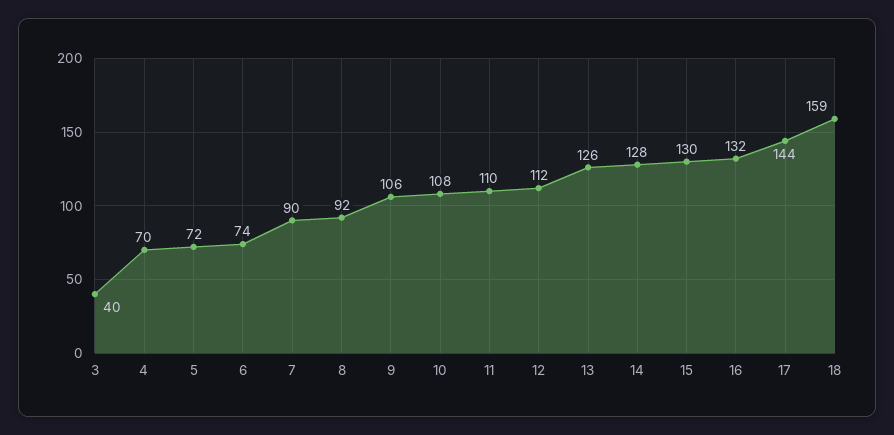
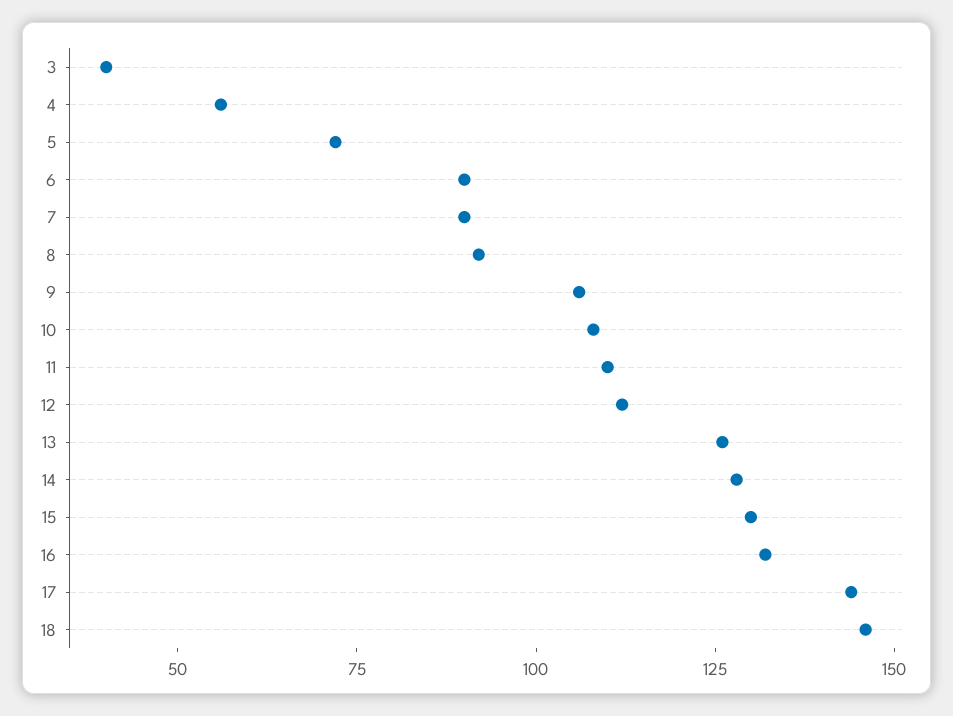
4: 70 -> 55
6: 74 -> 90
18: 159 -> 145

